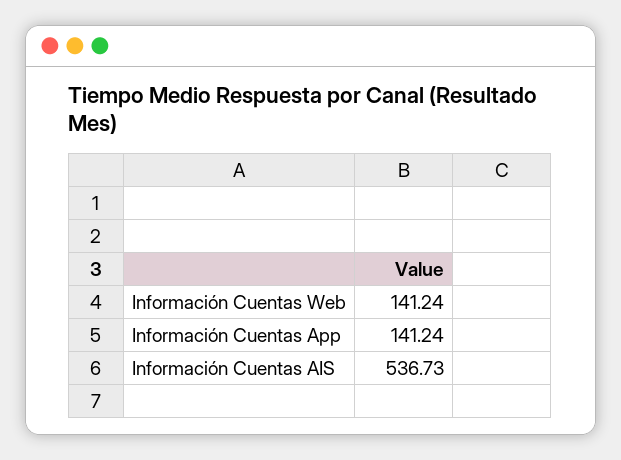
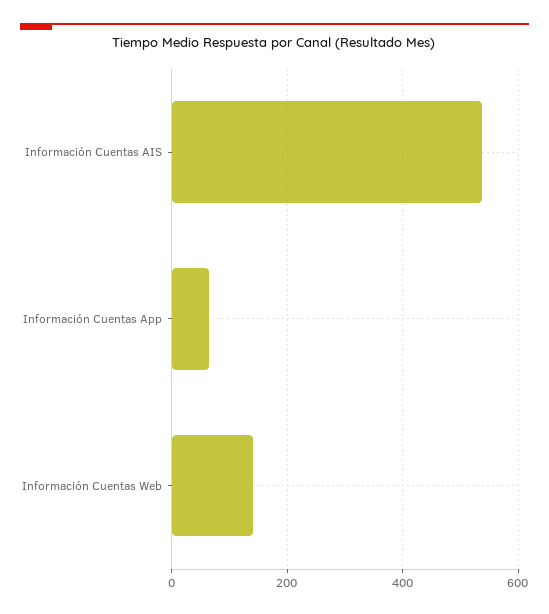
Información Cuentas App: 141.24 -> 60

